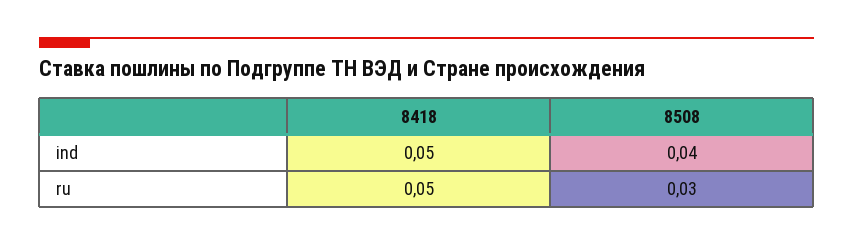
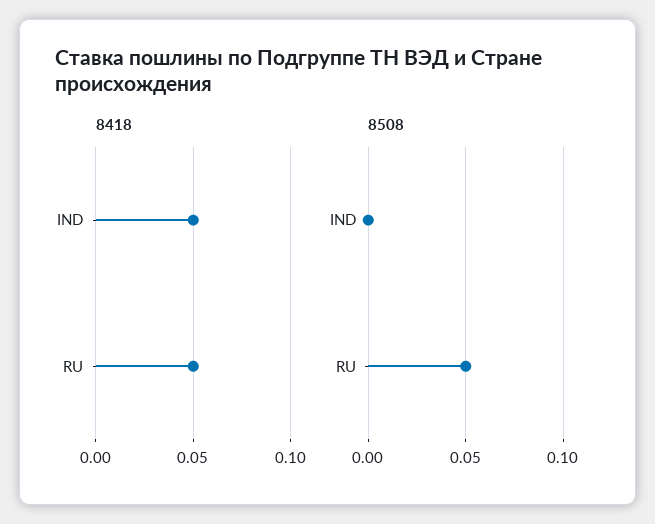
8508, ind: 0.04 -> 0
8508, ru: 0.03 -> 0.05

